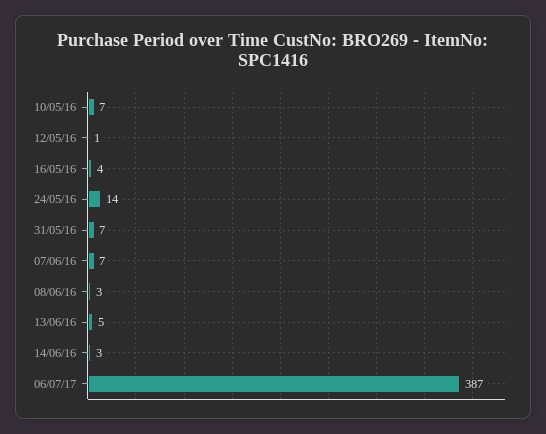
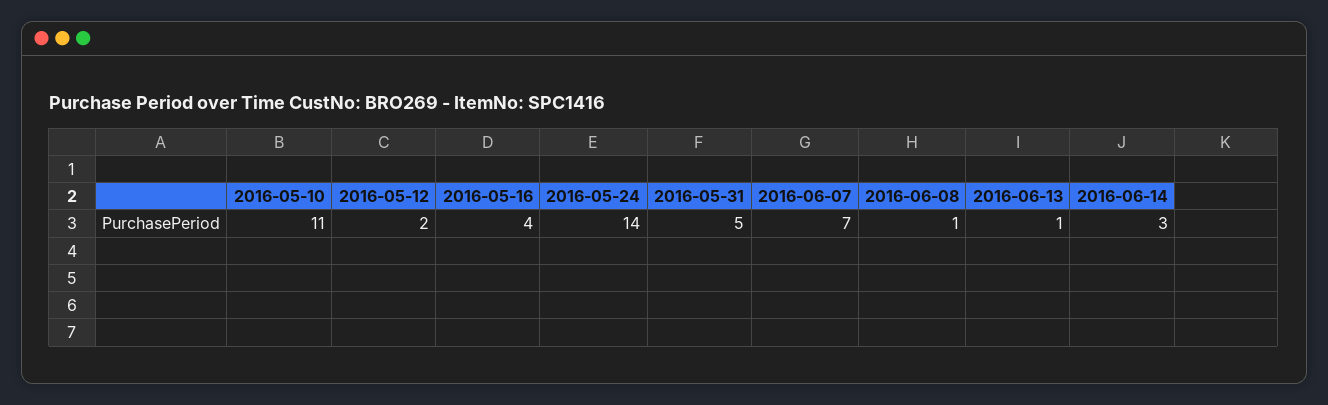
10/05/16: 7 -> 11
12/05/16: 1 -> 2
31/05/16: 7 -> 5
08/06/16: 3 -> 1
13/06/16: 5 -> 1
06/07/17: 387 -> none

